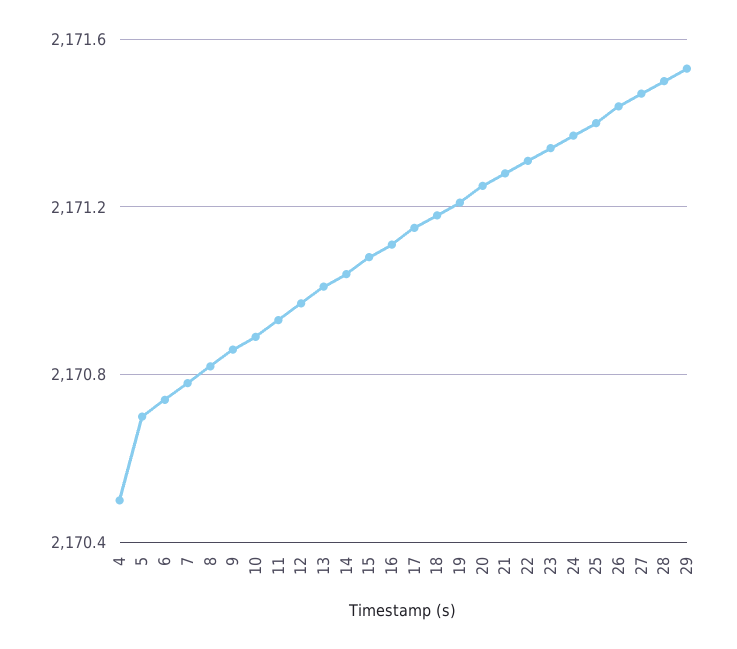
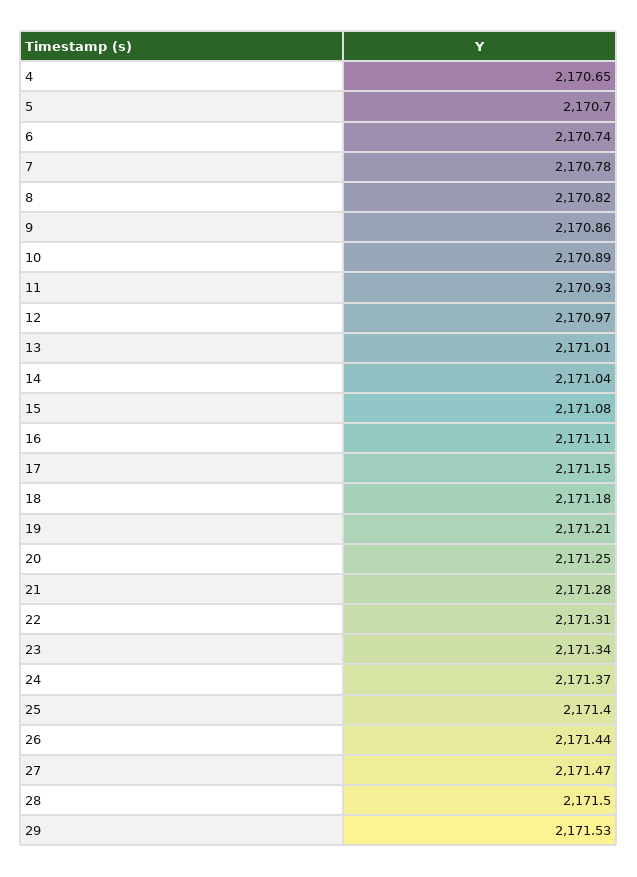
4: 2170.5 -> 2170.65

